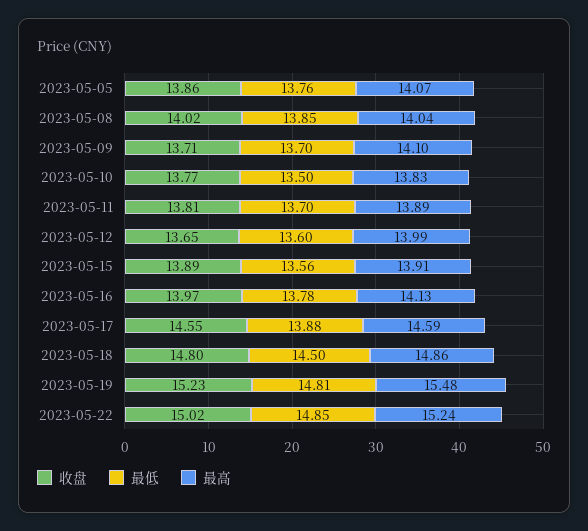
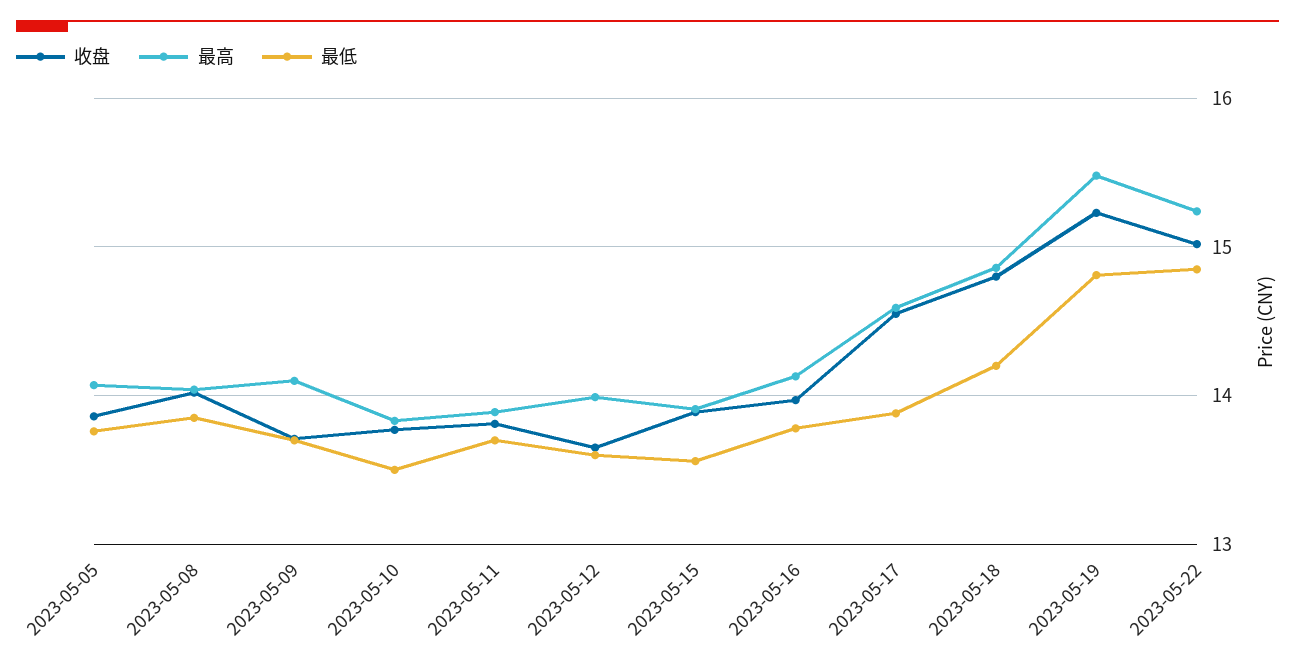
最低, 2023-05-18: 14.5 -> 14.2

